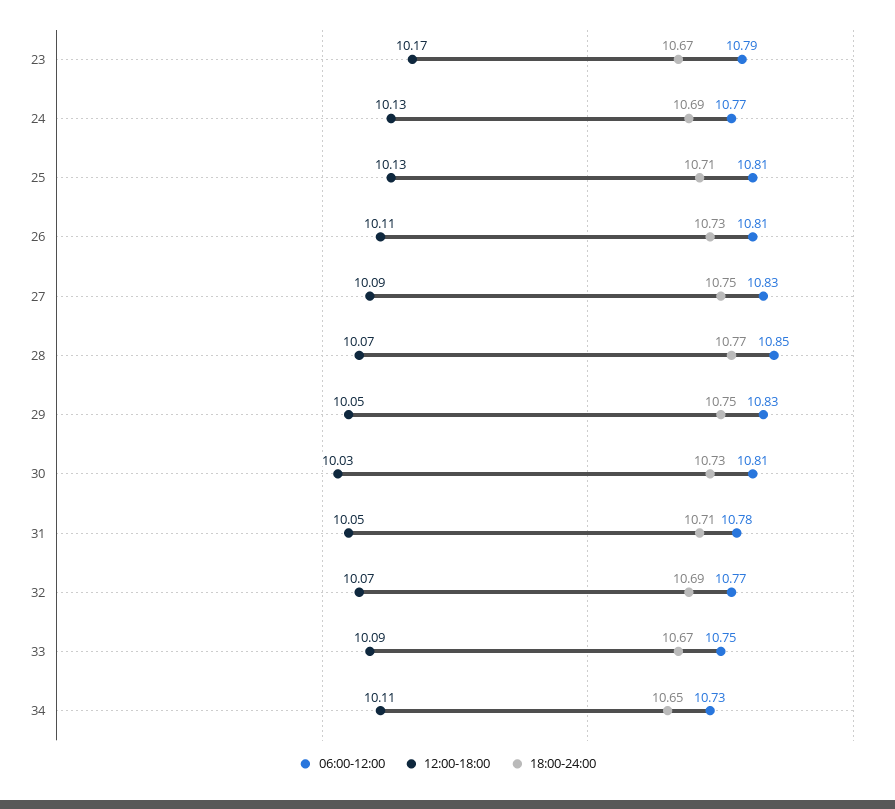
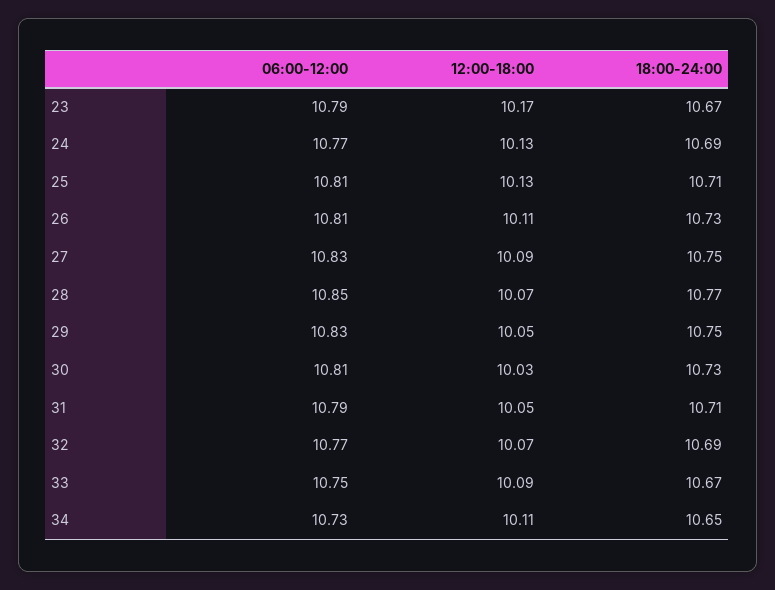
06:00-12:00, 31: 10.78 -> 10.79

